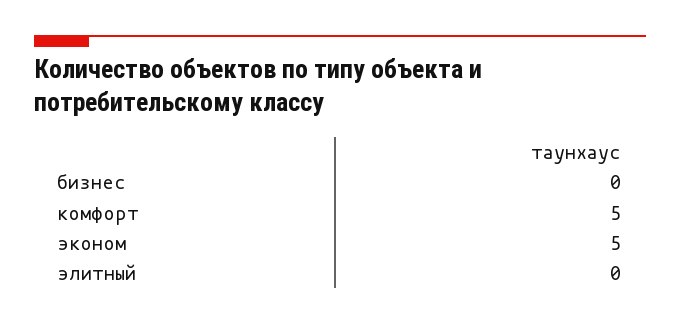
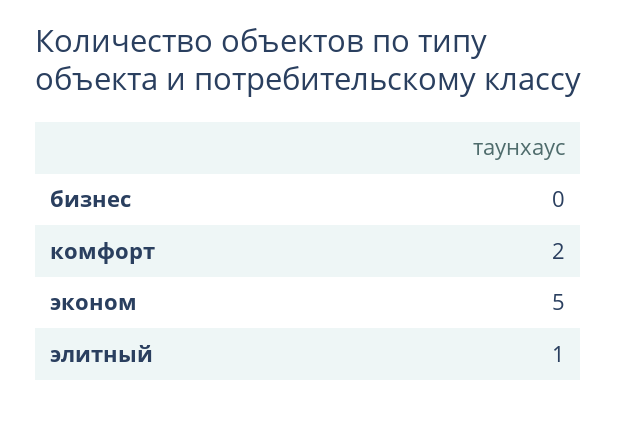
комфорт: 5 -> 2
элитный: 0 -> 1

